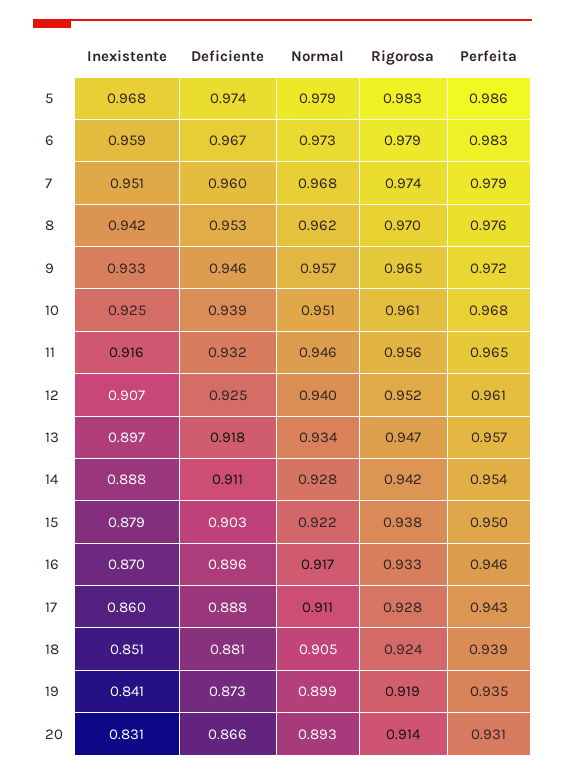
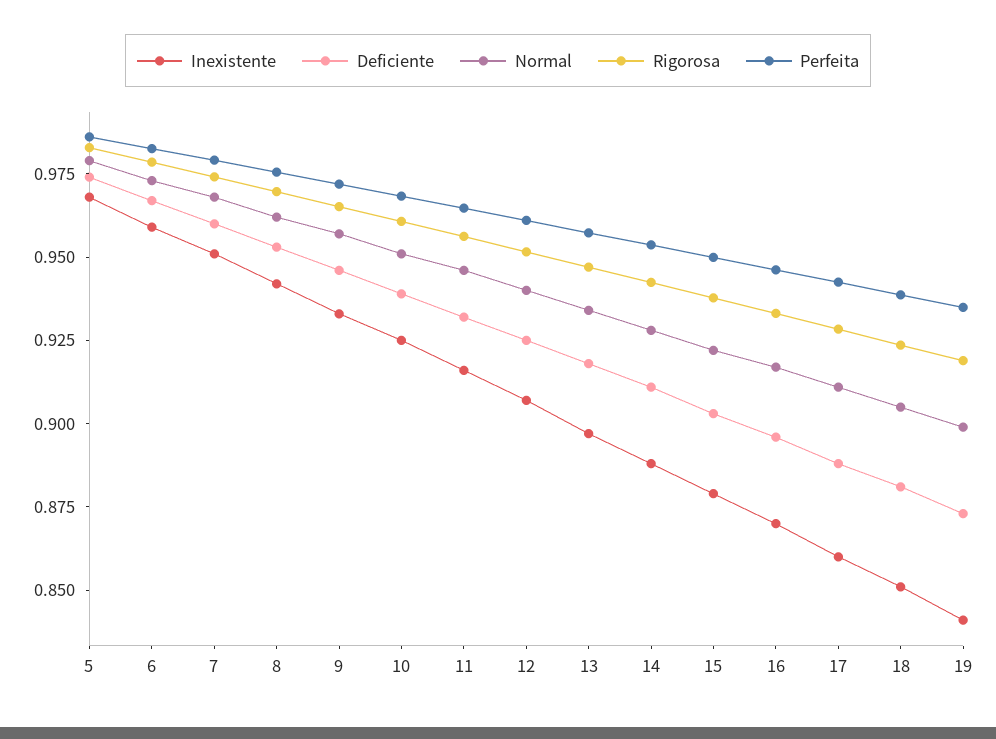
Inexistente, 20: 0.831 -> none
Deficiente, 20: 0.866 -> none
Normal, 20: 0.893 -> none
Rigorosa, 20: 0.914 -> none
Perfeita, 20: 0.931 -> none

